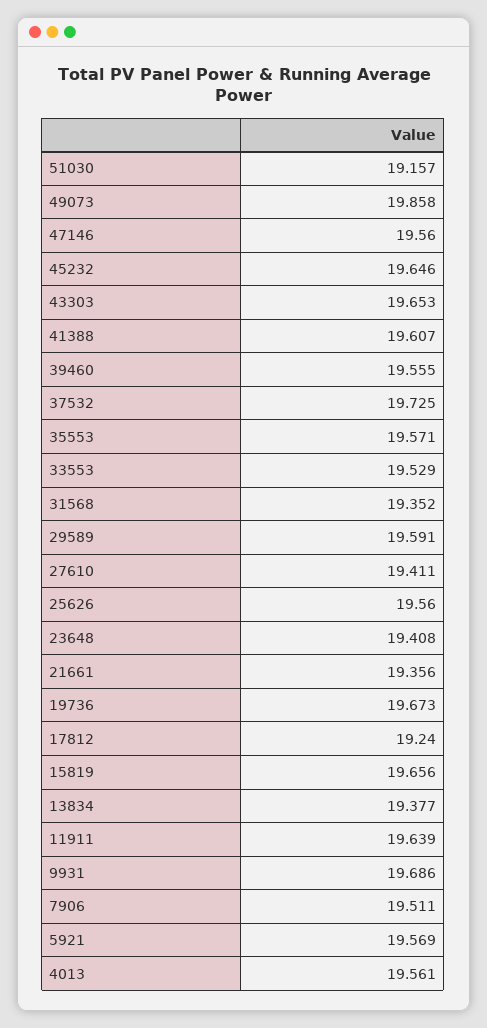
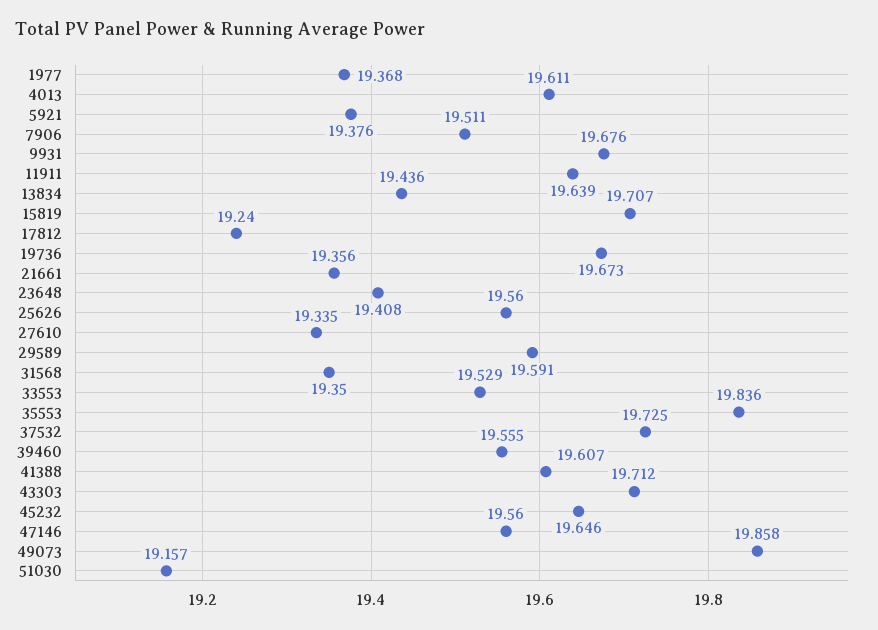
43303: 19.653 -> 19.712
35553: 19.571 -> 19.836
31568: 19.352 -> 19.35
27610: 19.411 -> 19.335
15819: 19.656 -> 19.707
13834: 19.377 -> 19.436
9931: 19.686 -> 19.676
5921: 19.569 -> 19.376
4013: 19.561 -> 19.611
1977: none -> 19.368

